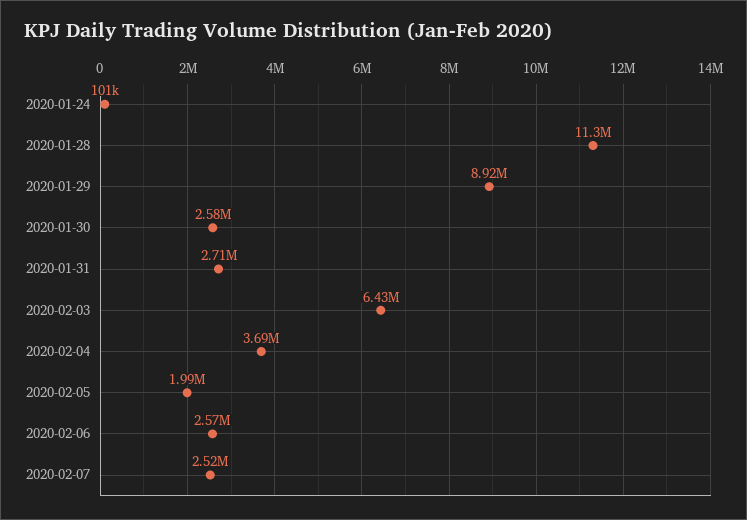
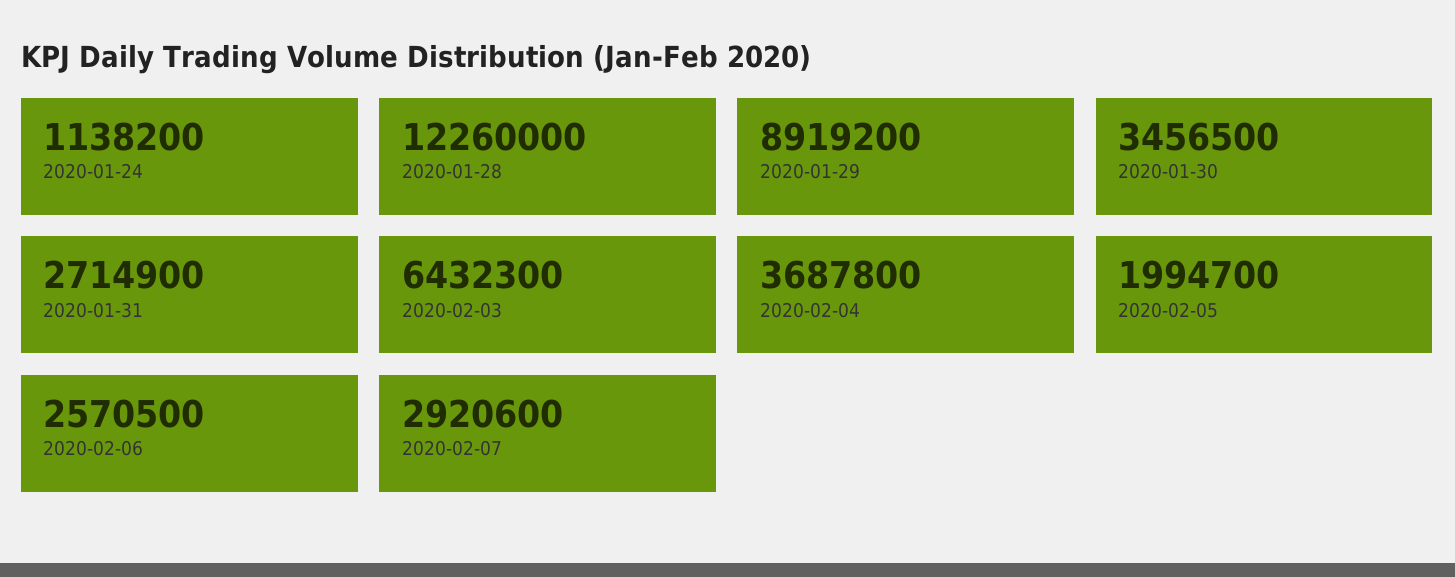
2020-01-24: 101000 -> 1138200
2020-01-28: 11300000 -> 12260000
2020-01-30: 2580000 -> 3456500
2020-02-07: 2520000 -> 2920600

